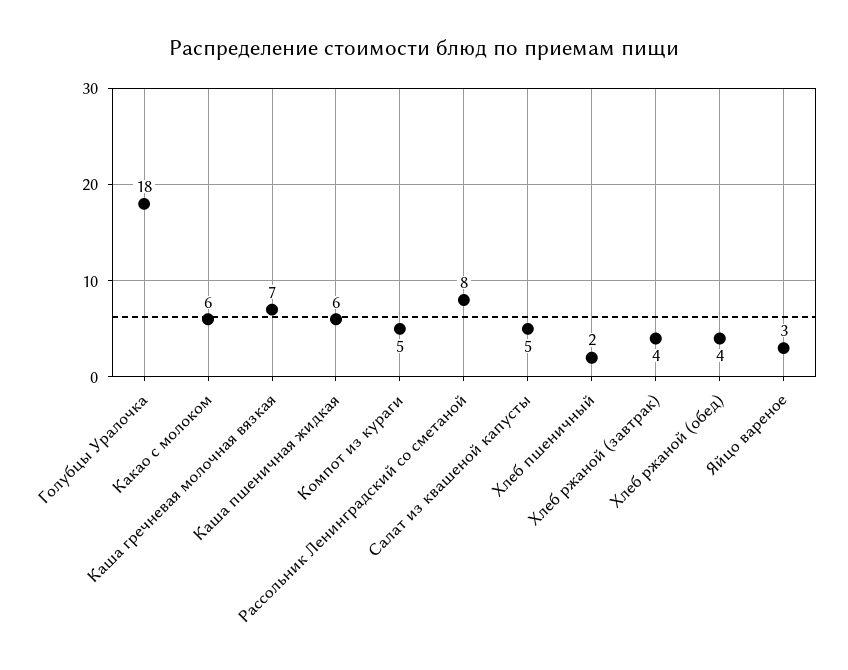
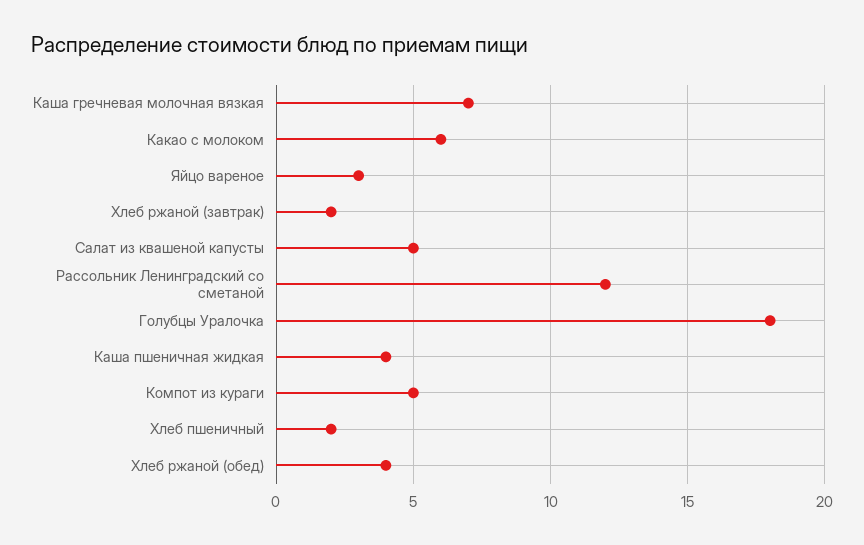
Каша пшеничная жидкая: 6 -> 4
Рассольник Ленинградский со сметаной: 8 -> 12
Хлеб ржаной (завтрак): 4 -> 2

